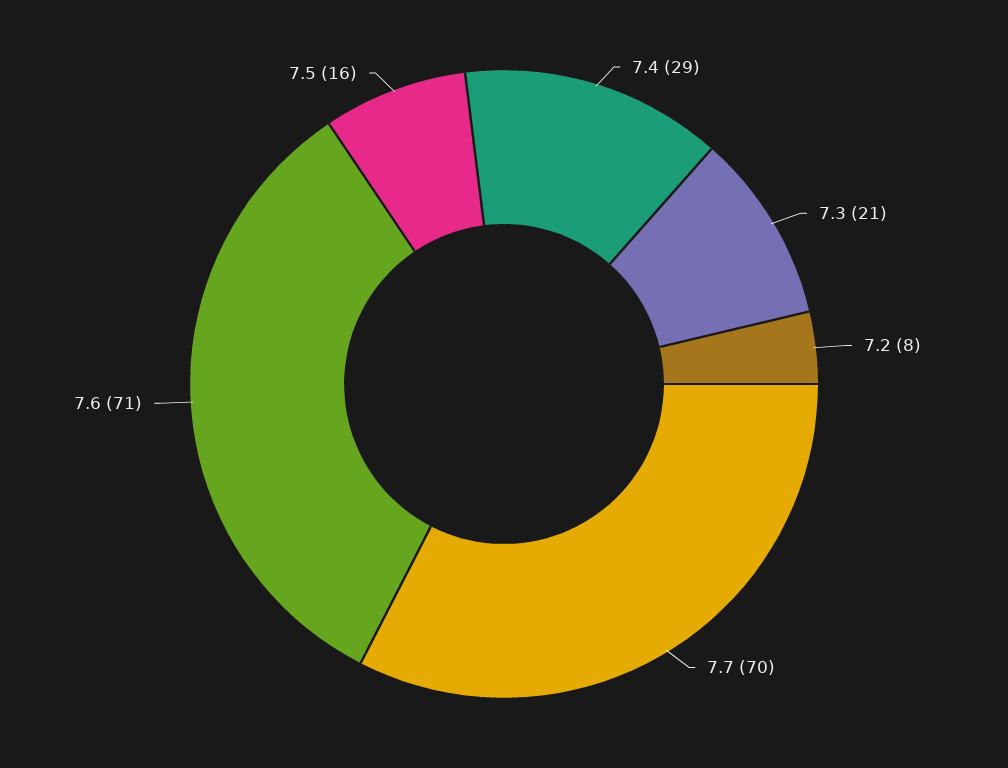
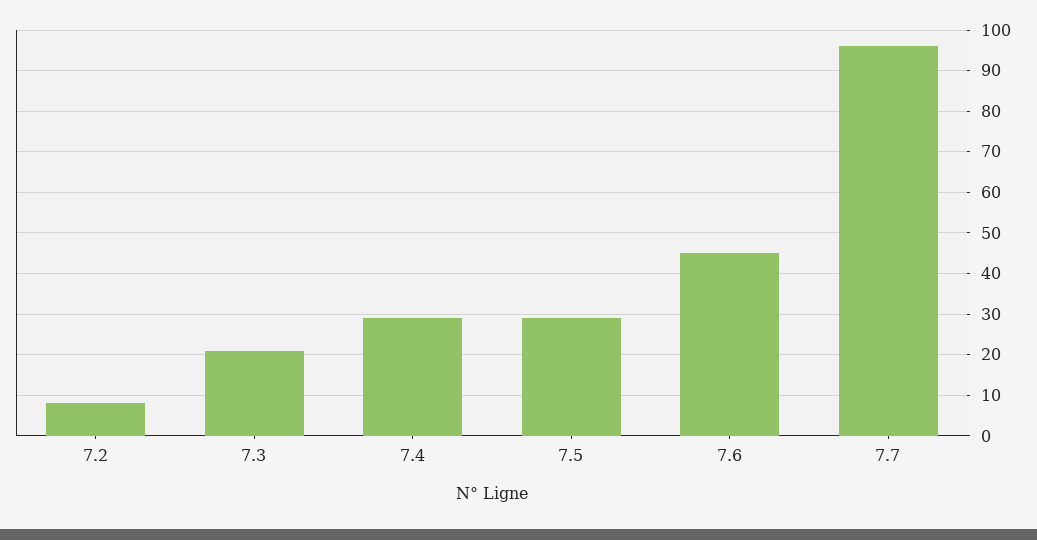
7.7: 70 -> 95
7.6: 71 -> 45
7.5: 16 -> 30

